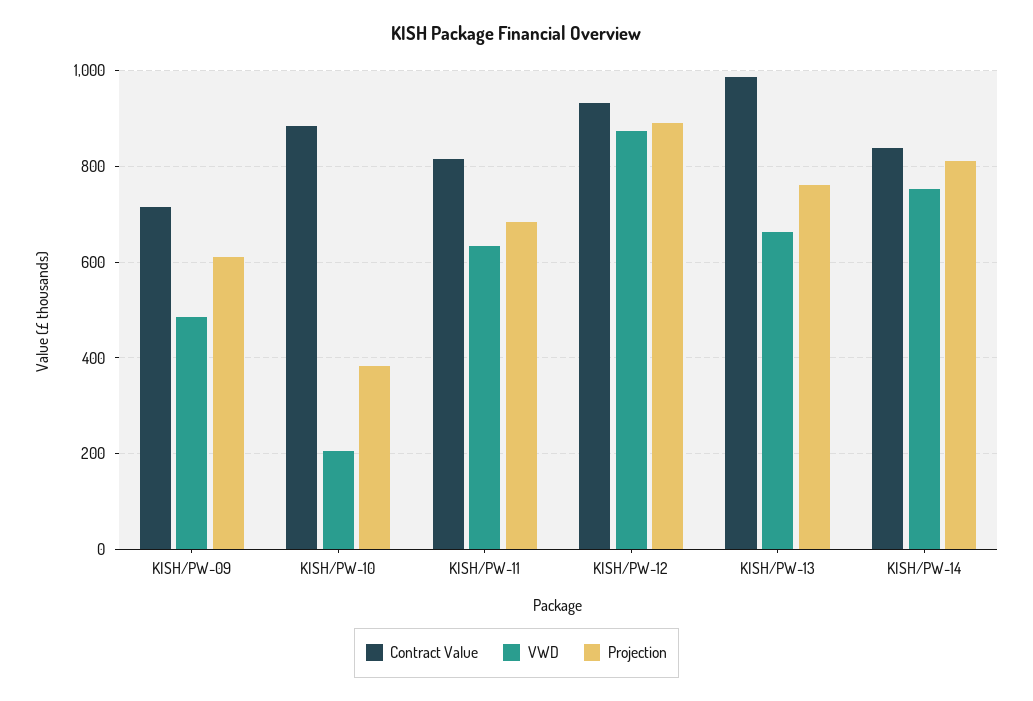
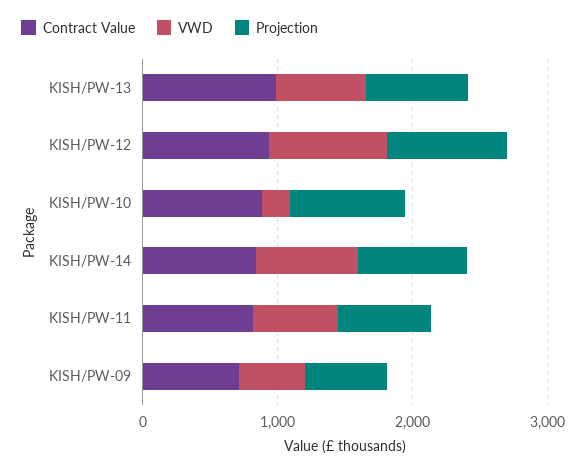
Projection, KISH/PW-10: 380 -> 800

